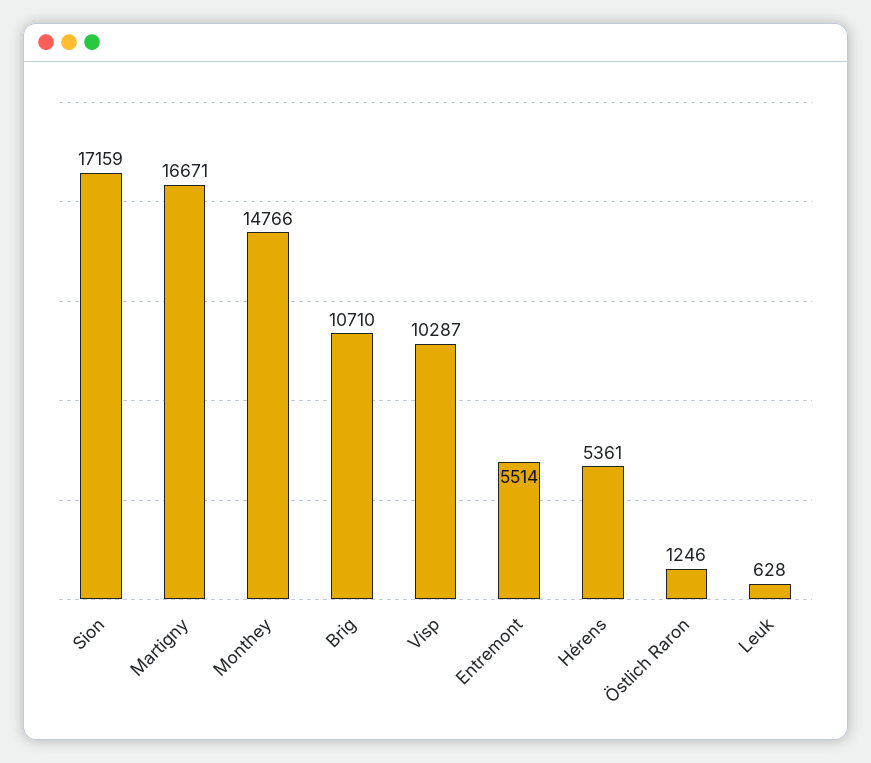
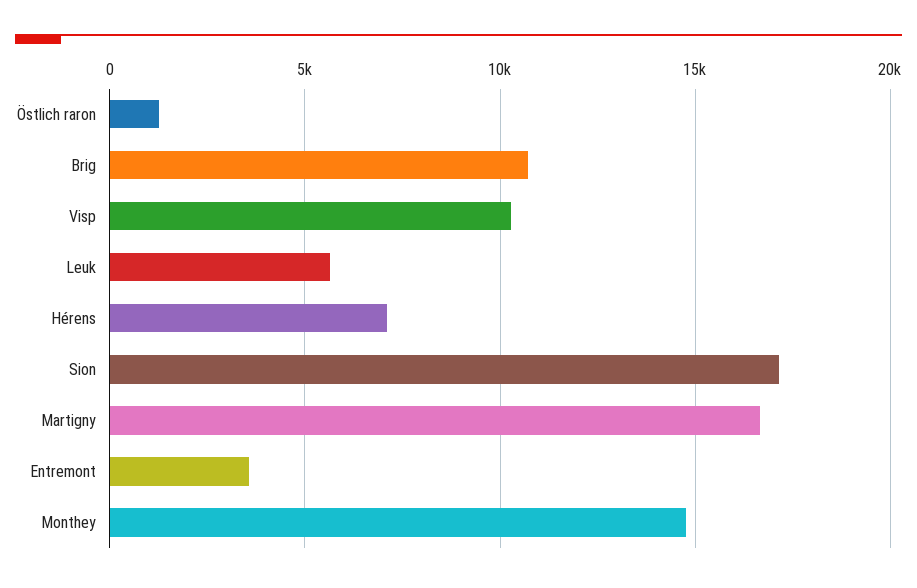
Entremont: 5514 -> 3500
Hérens: 5361 -> 7000
Leuk: 628 -> 5500

